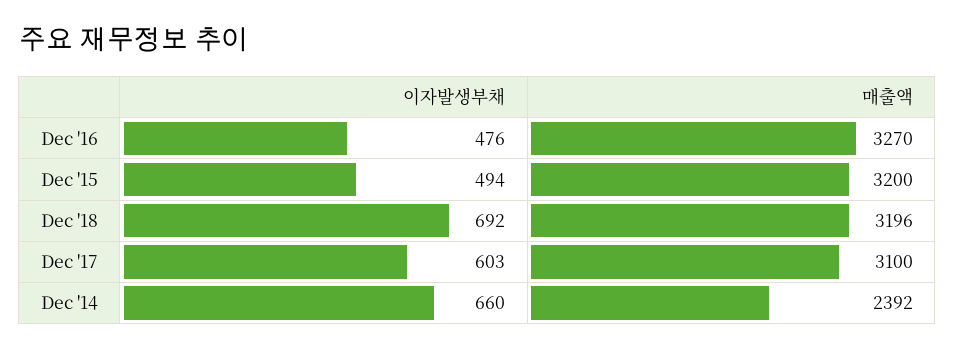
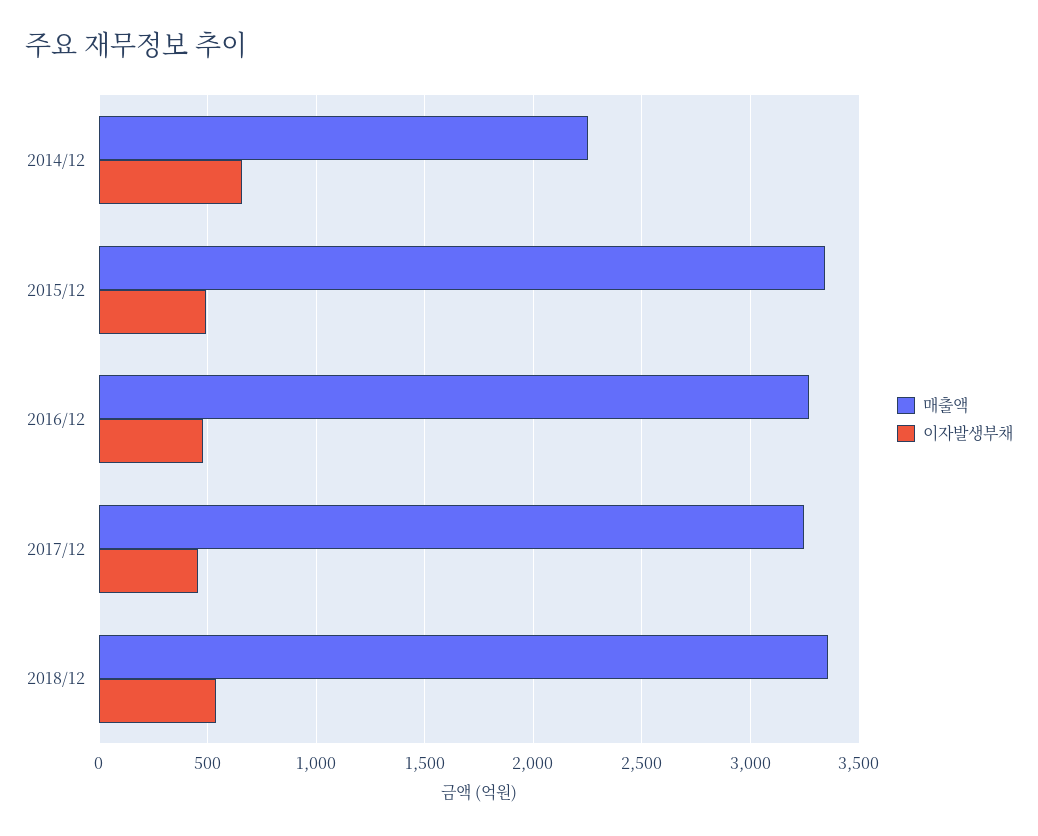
매출액, Dec '15: 3200 -> 3350
이자발생부채, Dec '18: 692 -> 550
매출액, Dec '18: 3196 -> 3350
이자발생부채, Dec '17: 603 -> 450
매출액, Dec '17: 3100 -> 3250
매출액, Dec '14: 2392 -> 2250

